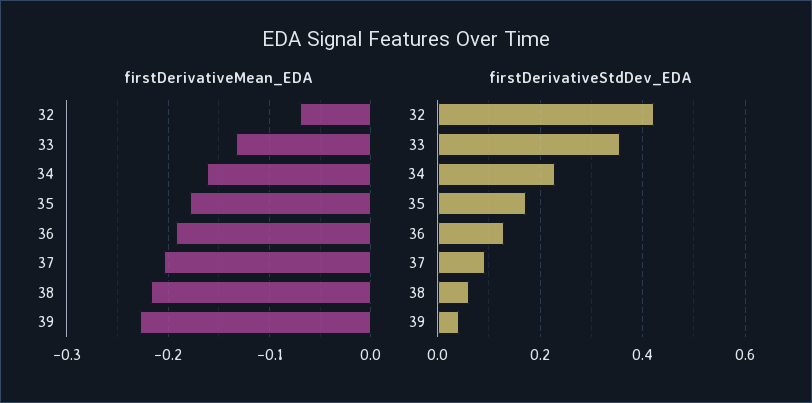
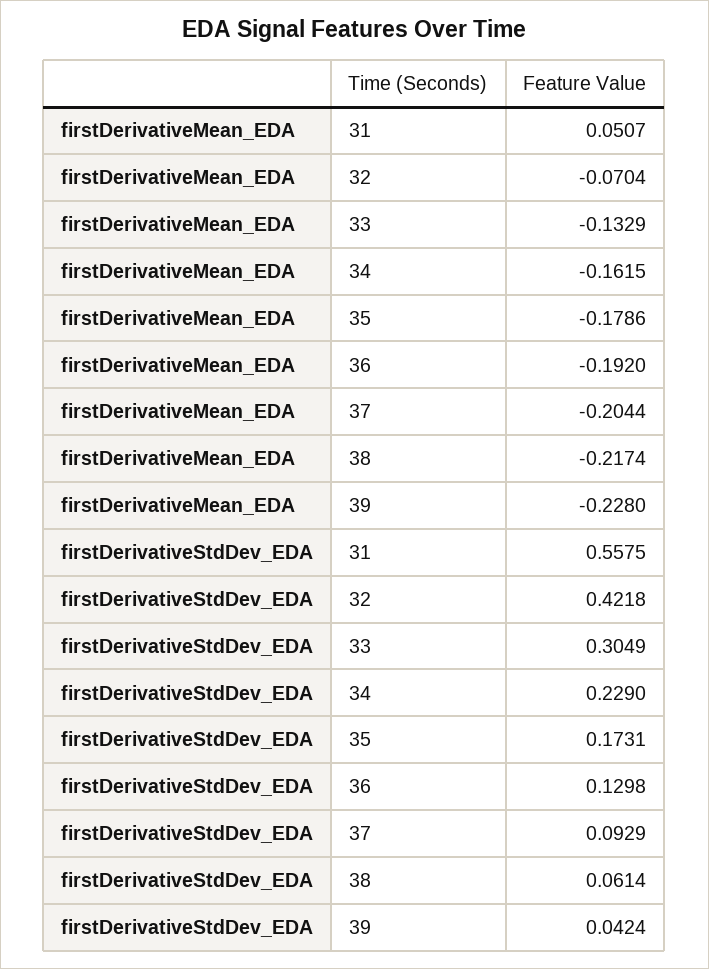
firstDerivativeStdDev_EDA, 33: 0.36 -> 0.3049
firstDerivativeMean_EDA, 31: none -> 0.0507
firstDerivativeStdDev_EDA, 31: none -> 0.5575

